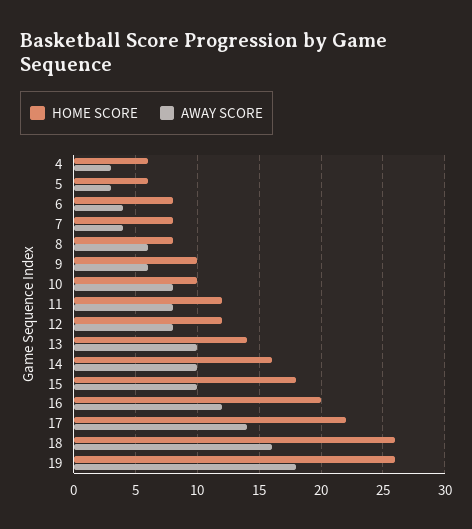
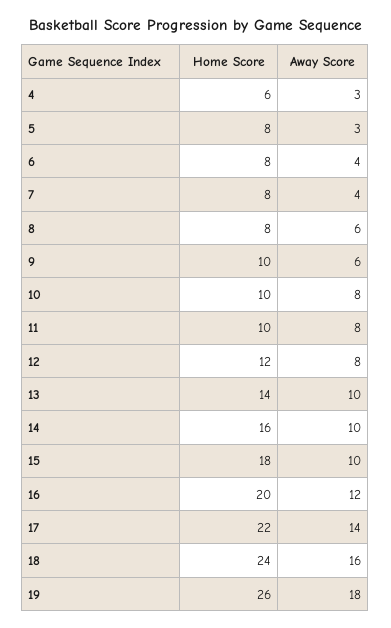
HOME SCORE, 5: 6 -> 8
HOME SCORE, 11: 12 -> 10
HOME SCORE, 18: 26 -> 24

